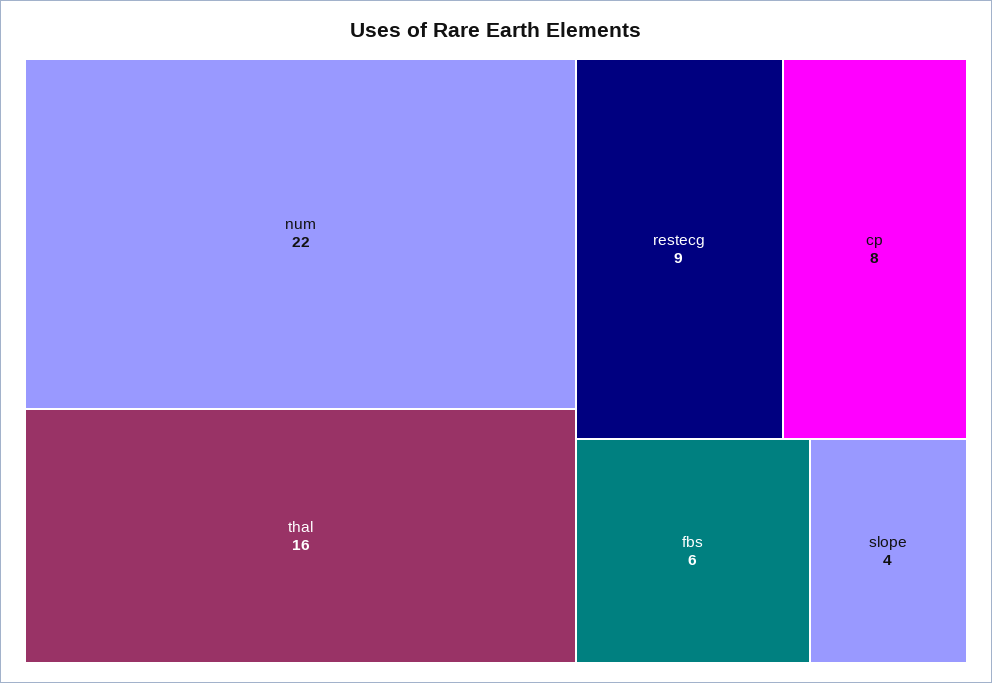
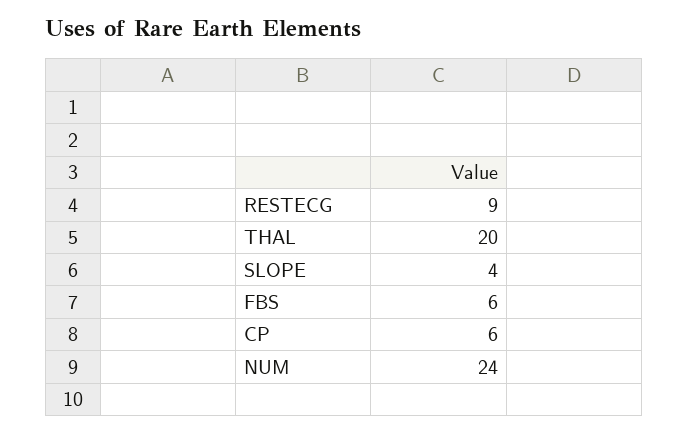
num: 22 -> 24
thal: 16 -> 20
cp: 8 -> 6

